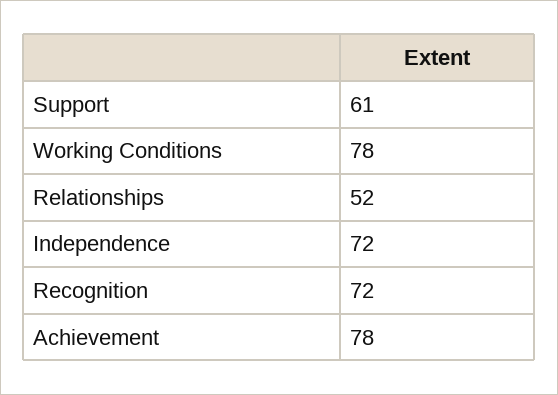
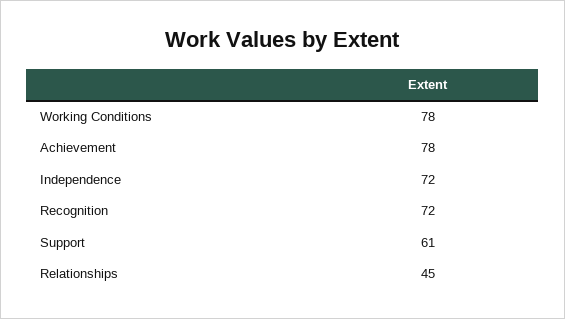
Relationships: 52 -> 45

